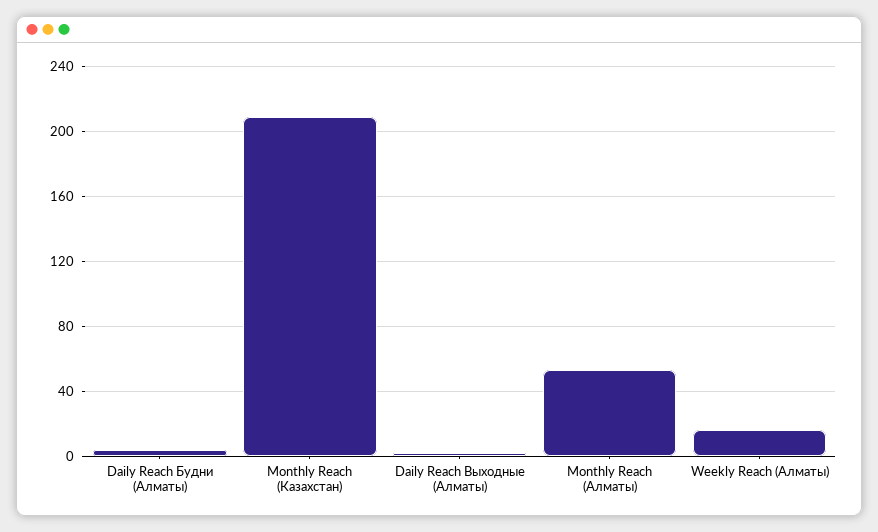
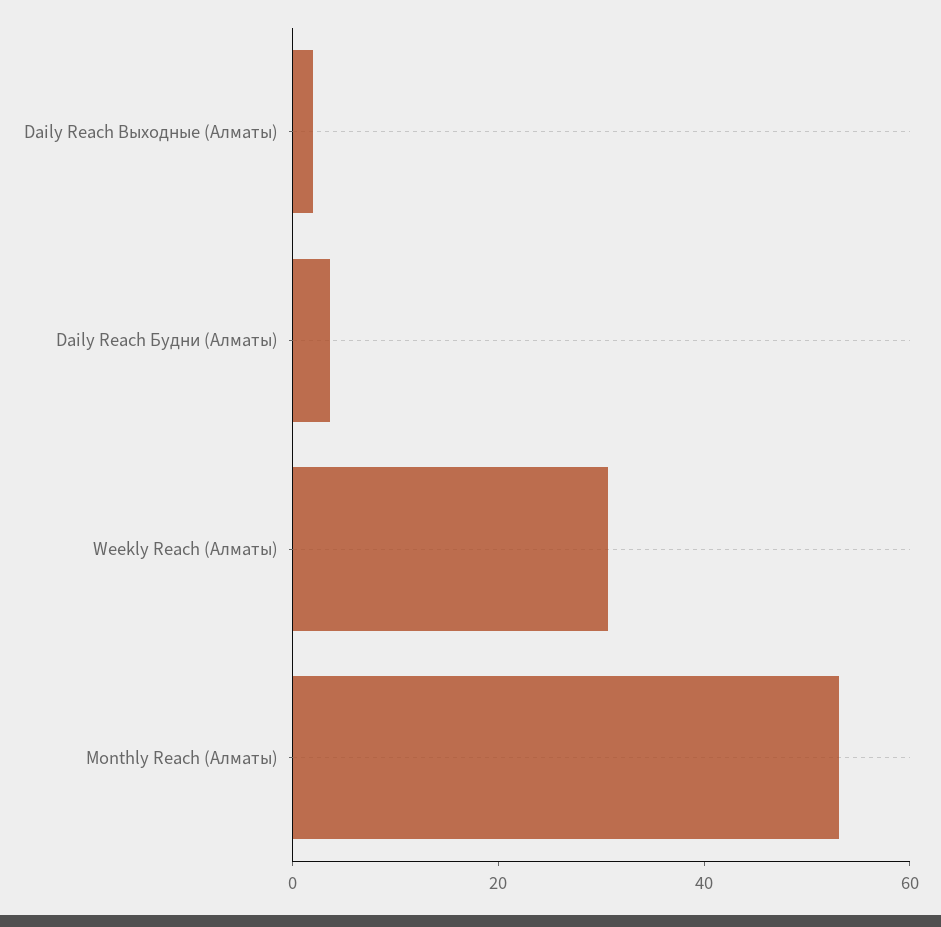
Monthly Reach (Казахстан): 210 -> none
Weekly Reach (Алматы): 15 -> 30

